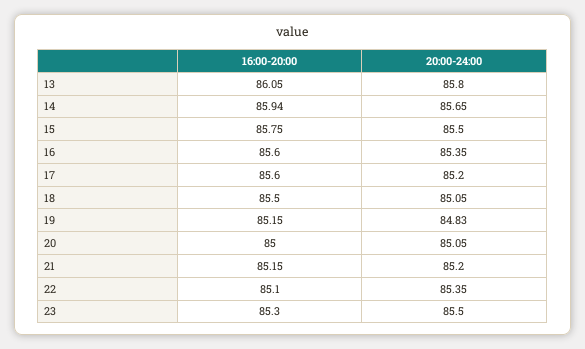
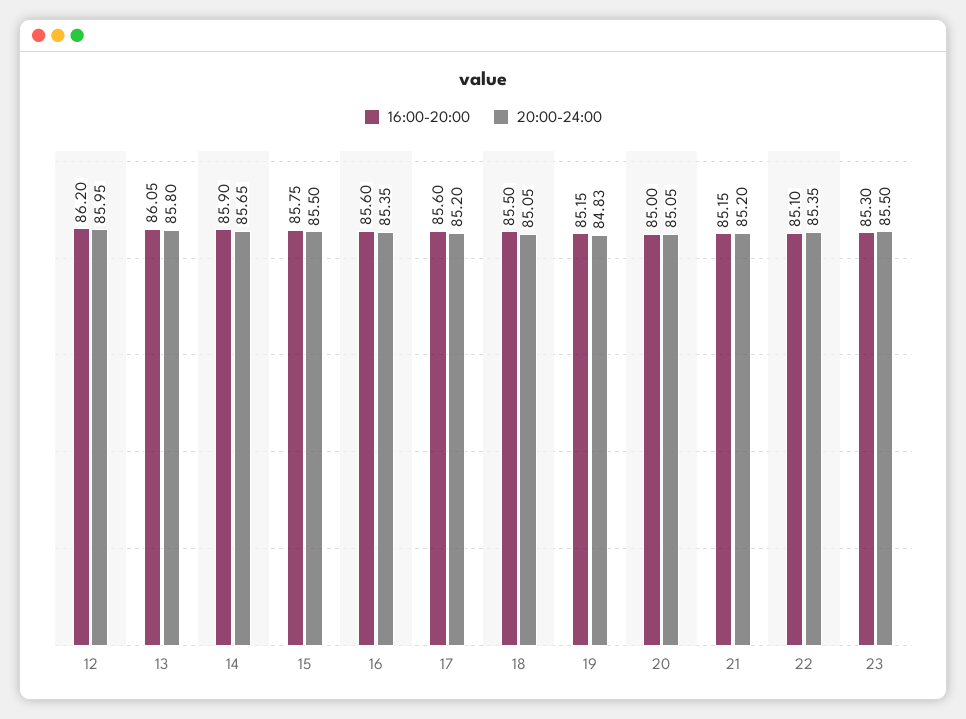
16:00-20:00, 14: 85.94 -> 85.9
16:00-20:00, 12: none -> 86.2
20:00-24:00, 12: none -> 85.95

